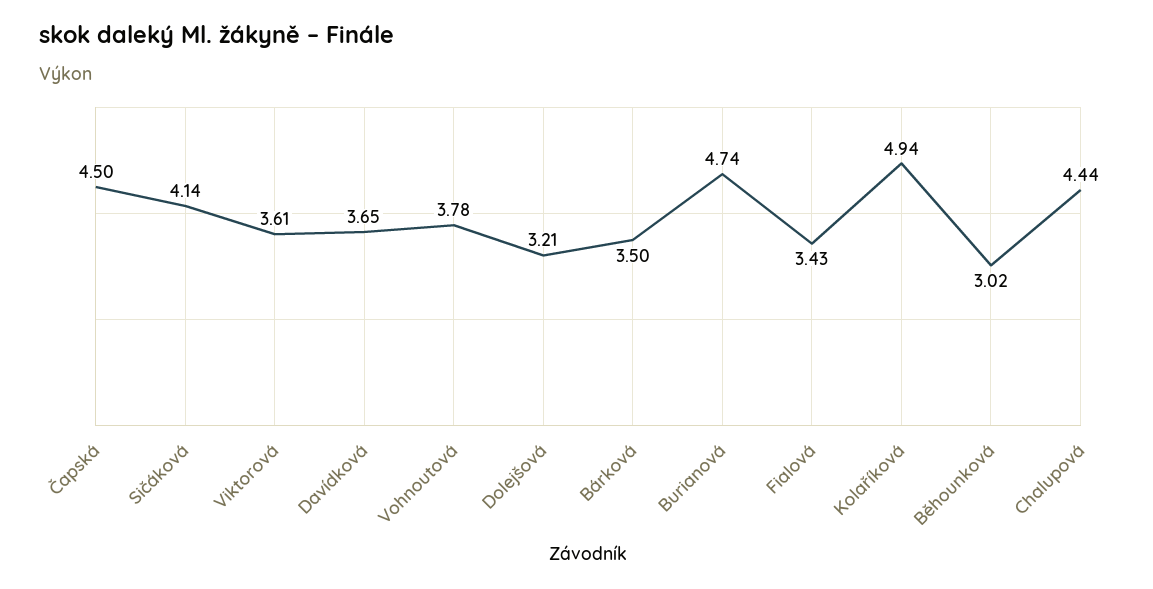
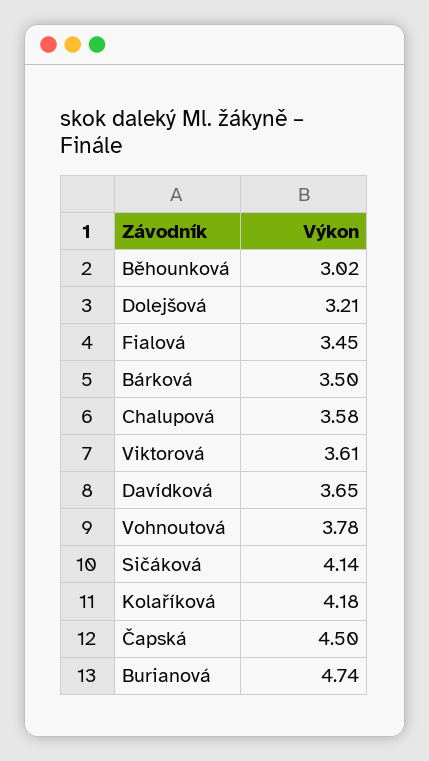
Fialová: 3.43 -> 3.45
Kolaříková: 4.94 -> 4.18
Chalupová: 4.44 -> 3.58

